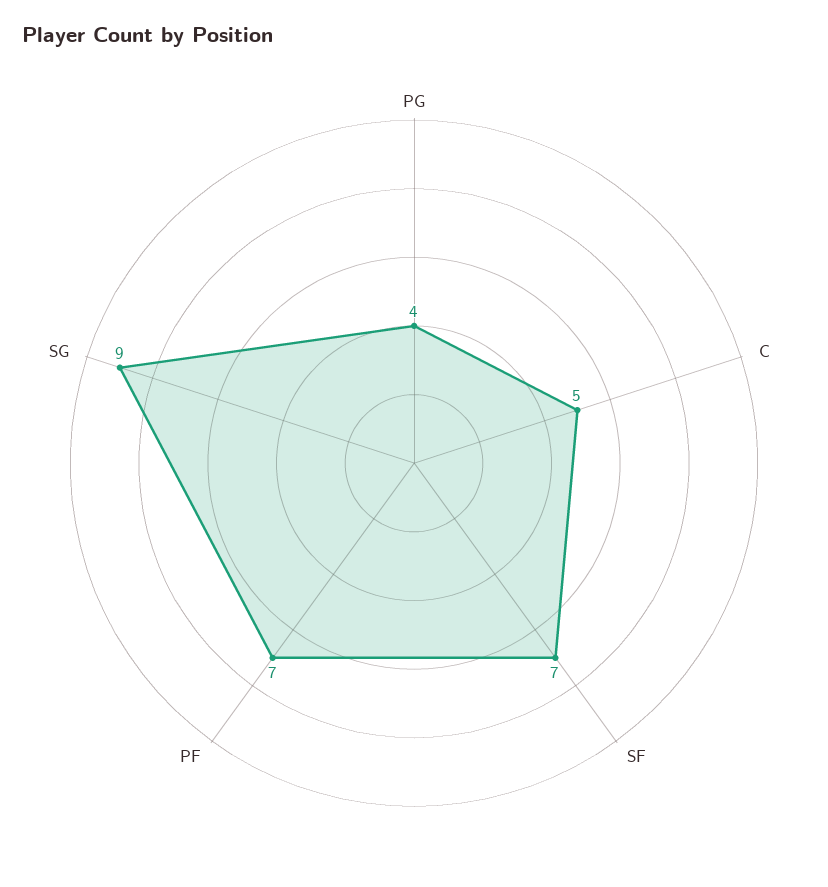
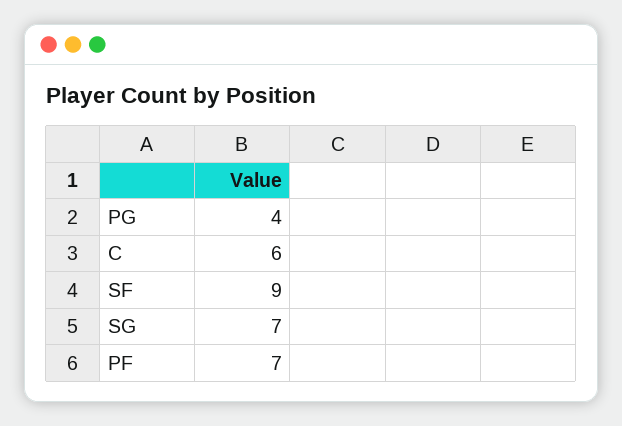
C: 5 -> 6
SF: 7 -> 9
SG: 9 -> 7

